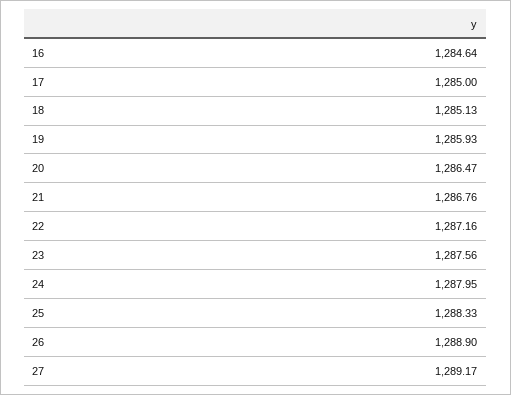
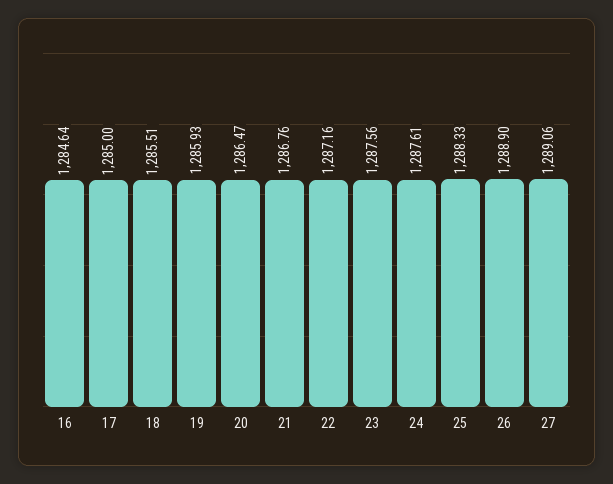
18: 1285.13 -> 1285.51
24: 1287.95 -> 1287.61
27: 1289.17 -> 1289.06

